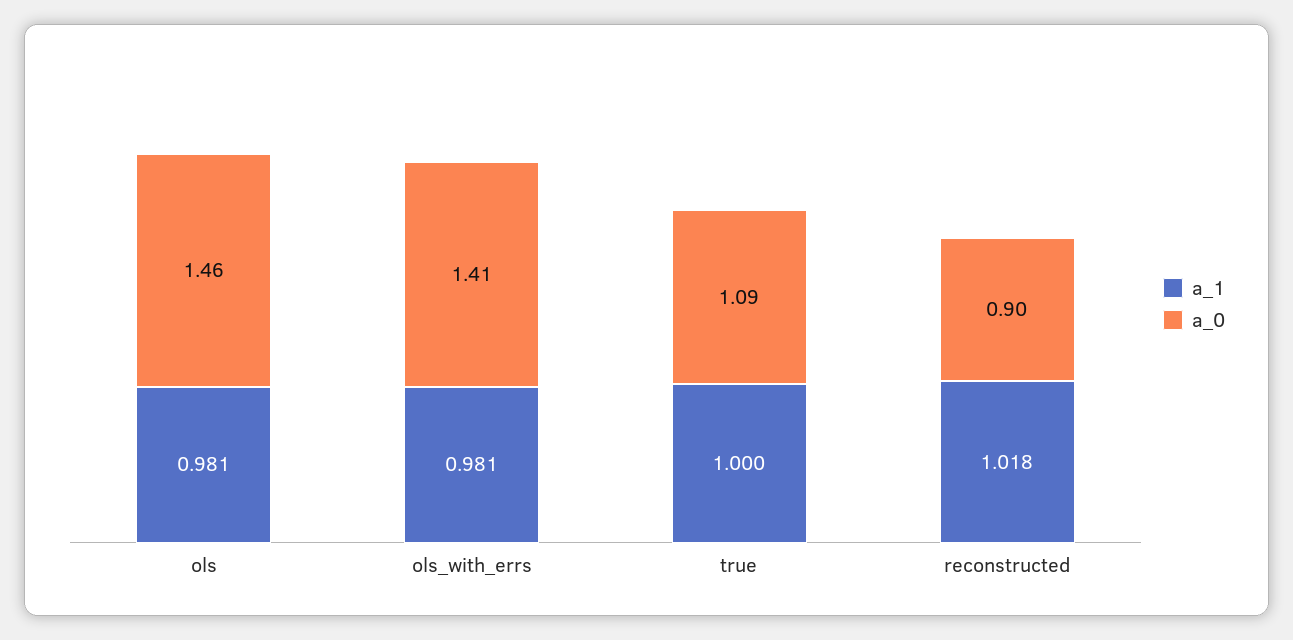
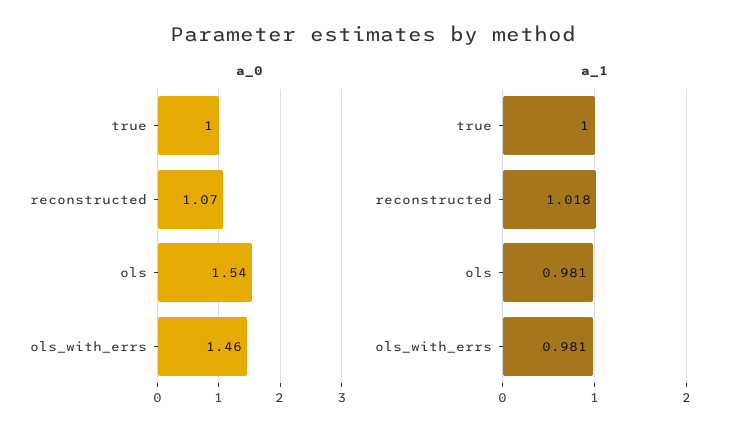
a_0, ols: 1.46 -> 1.54
a_0, ols_with_errs: 1.41 -> 1.46
a_0, true: 1.09 -> 1
a_0, reconstructed: 0.9 -> 1.07

